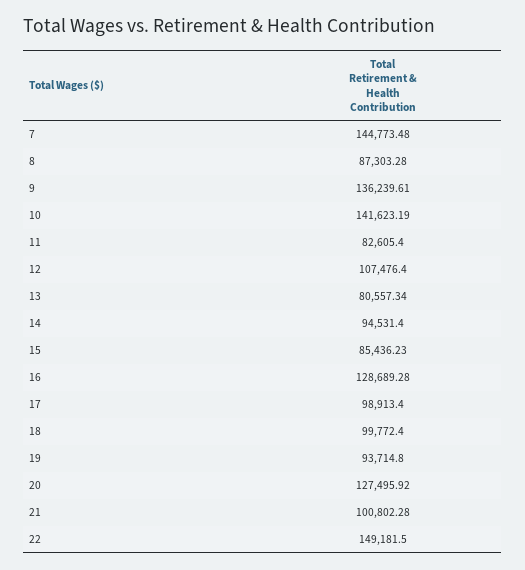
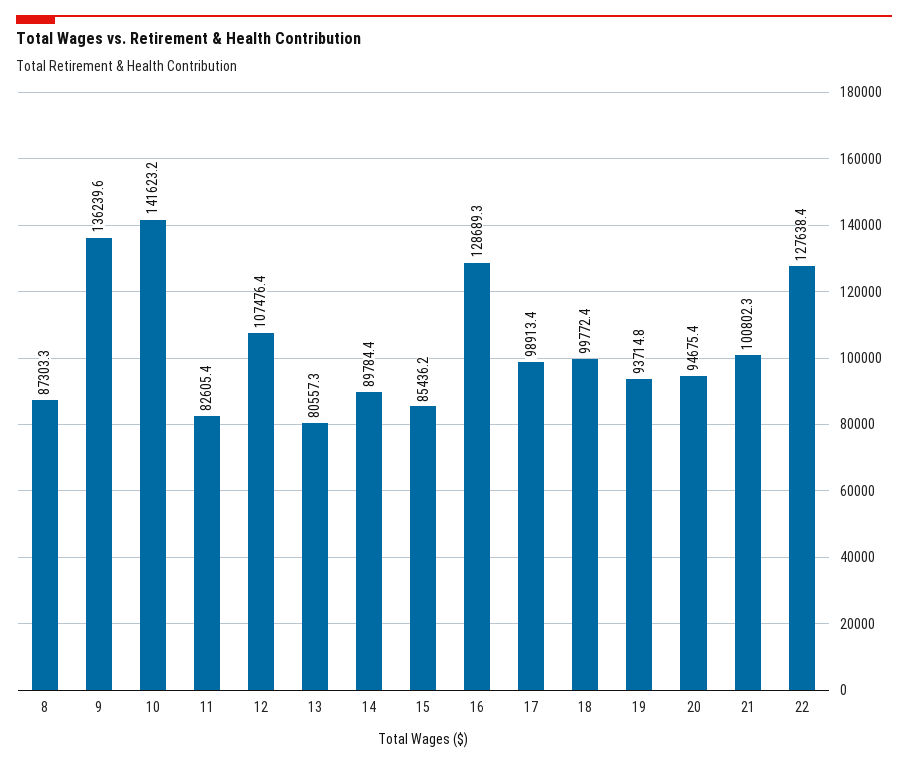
7: 144773.48 -> none
14: 94531.4 -> 89784.4
20: 127495.92 -> 94675.4
22: 149181.5 -> 127638.4

